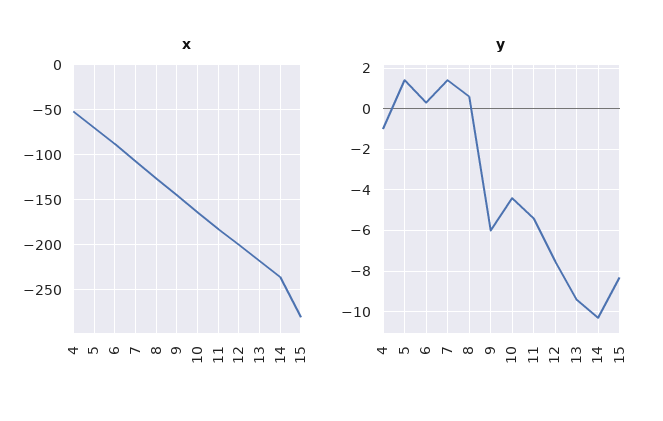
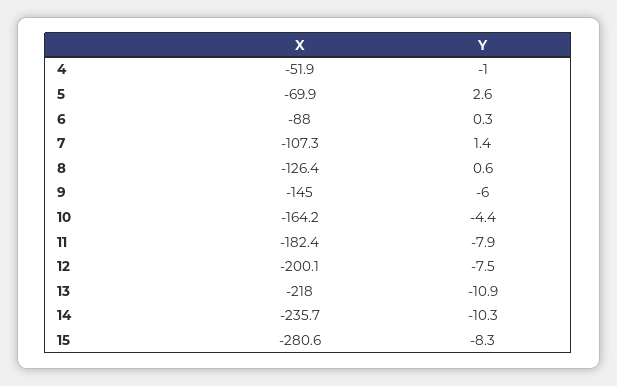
y, 5: 1.5 -> 2.6
y, 11: -5.5 -> -7.9
y, 13: -9.5 -> -10.9

